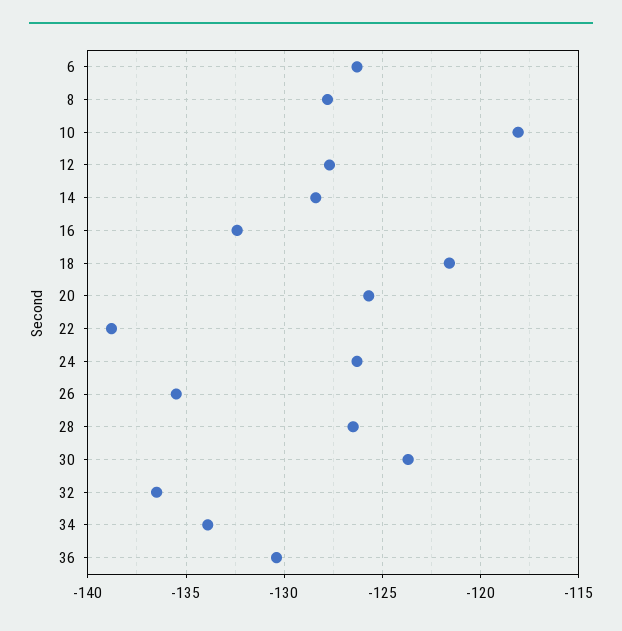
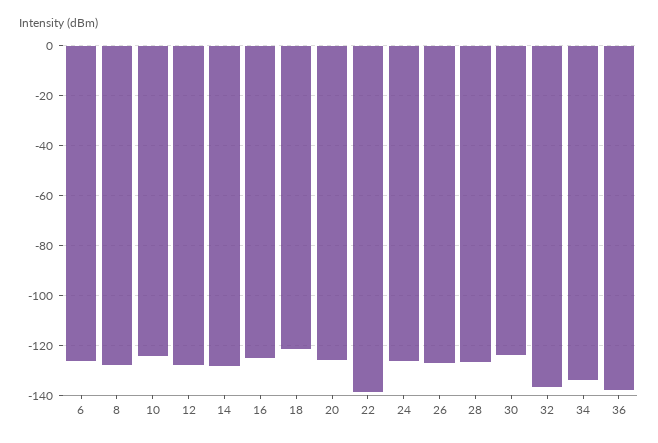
10: -118 -> -125
16: -132.5 -> -125
26: -135.5 -> -127.5
36: -130.5 -> -137.5

